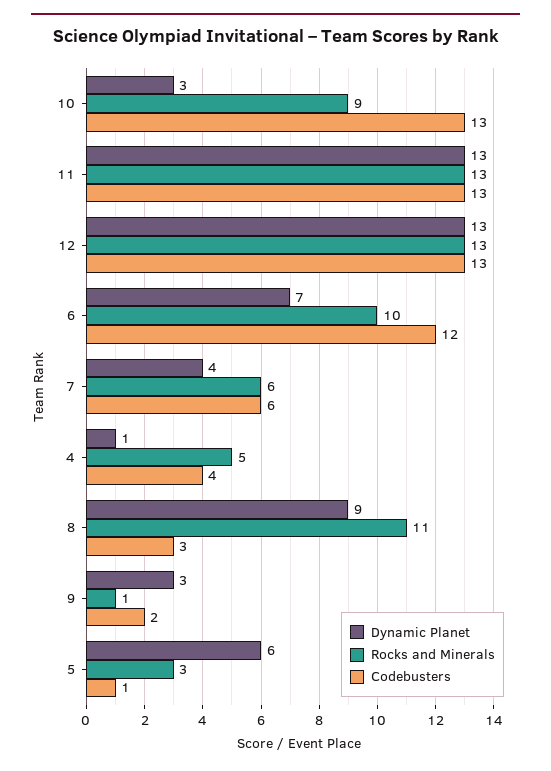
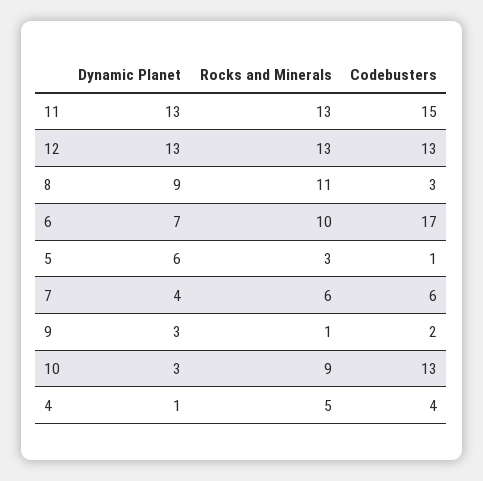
Codebusters, 11: 13 -> 15
Codebusters, 6: 12 -> 17

